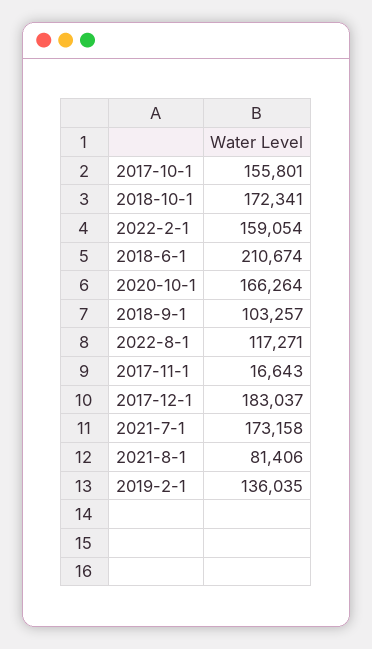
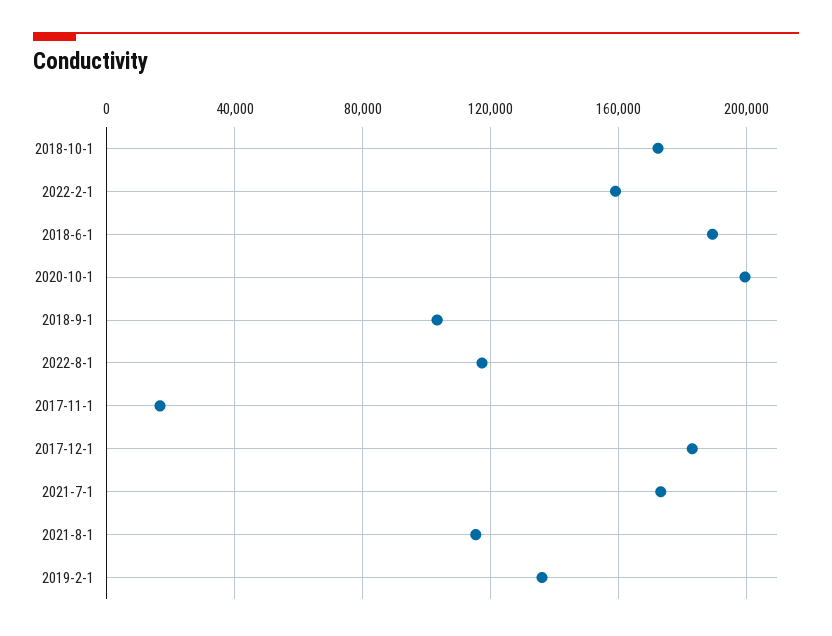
2017-10-1: 155801 -> none
2018-6-1: 210674 -> 190000
2020-10-1: 166264 -> 200000
2021-8-1: 81406 -> 115000

